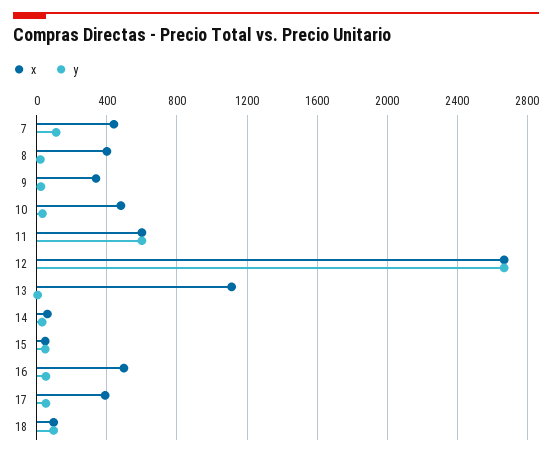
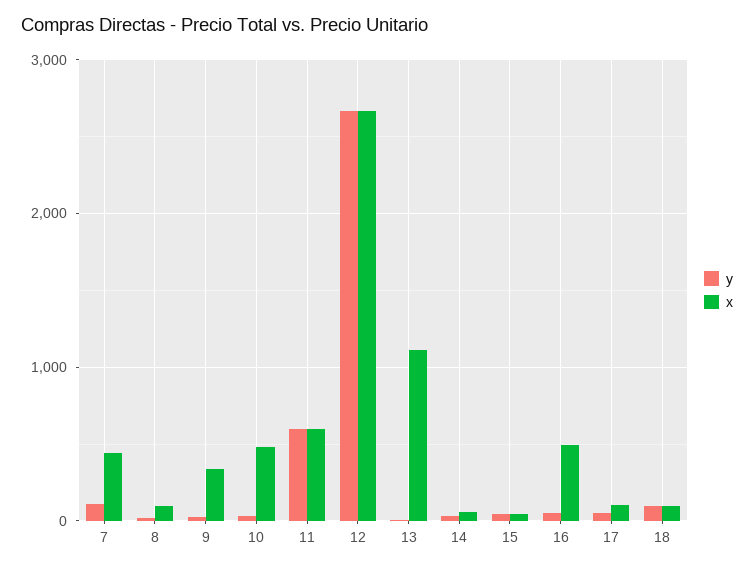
x, 8: 400 -> 100
x, 17: 400 -> 100

